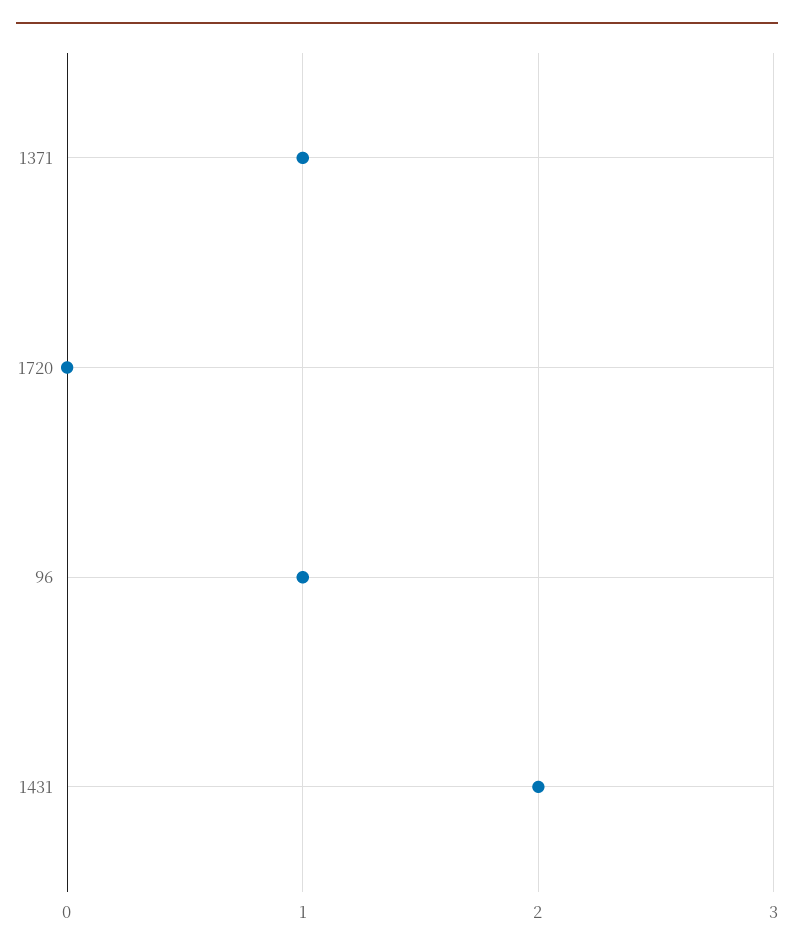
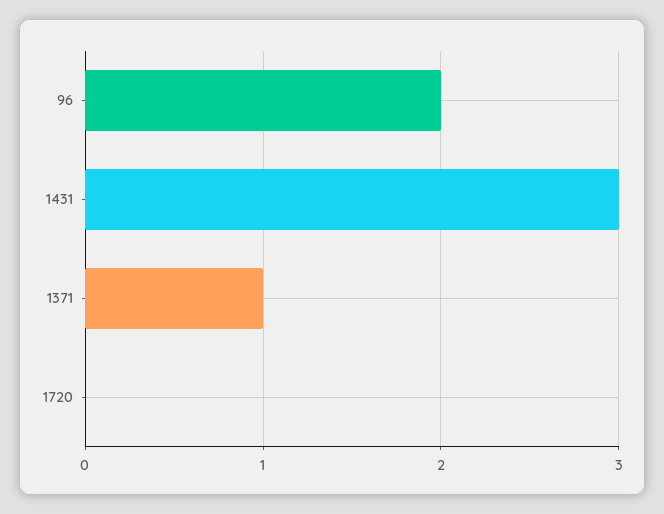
96: 1 -> 2
1431: 2 -> 3

